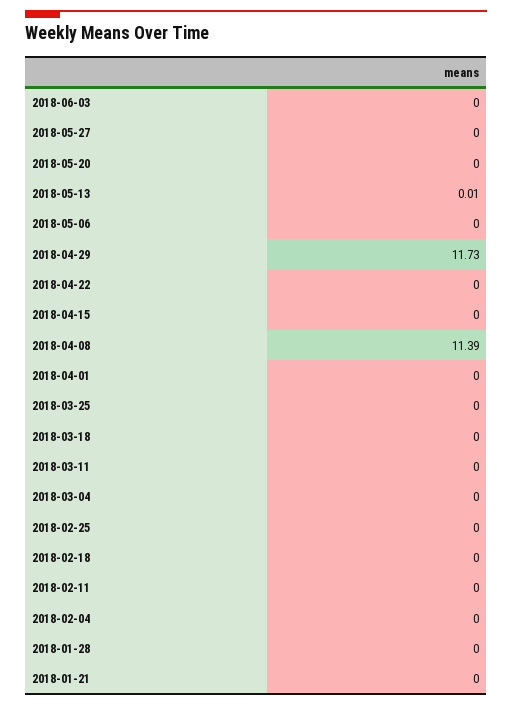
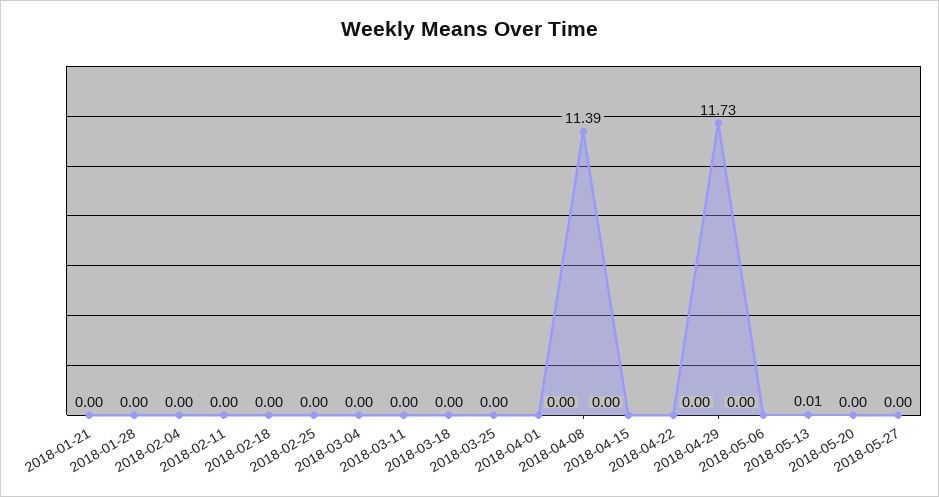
2018-06-03: 0 -> none

